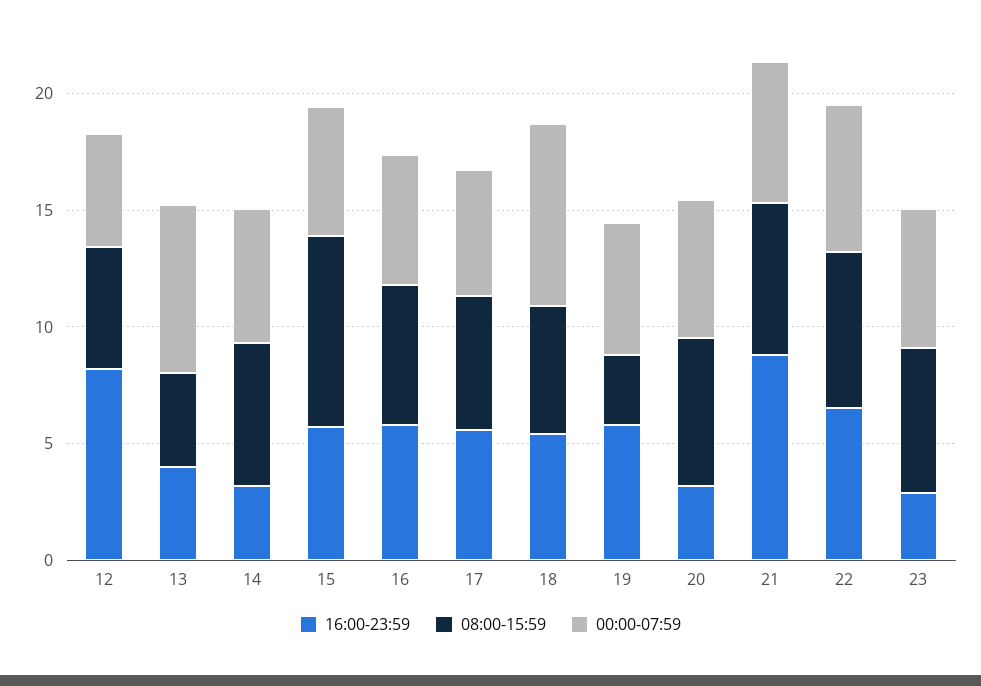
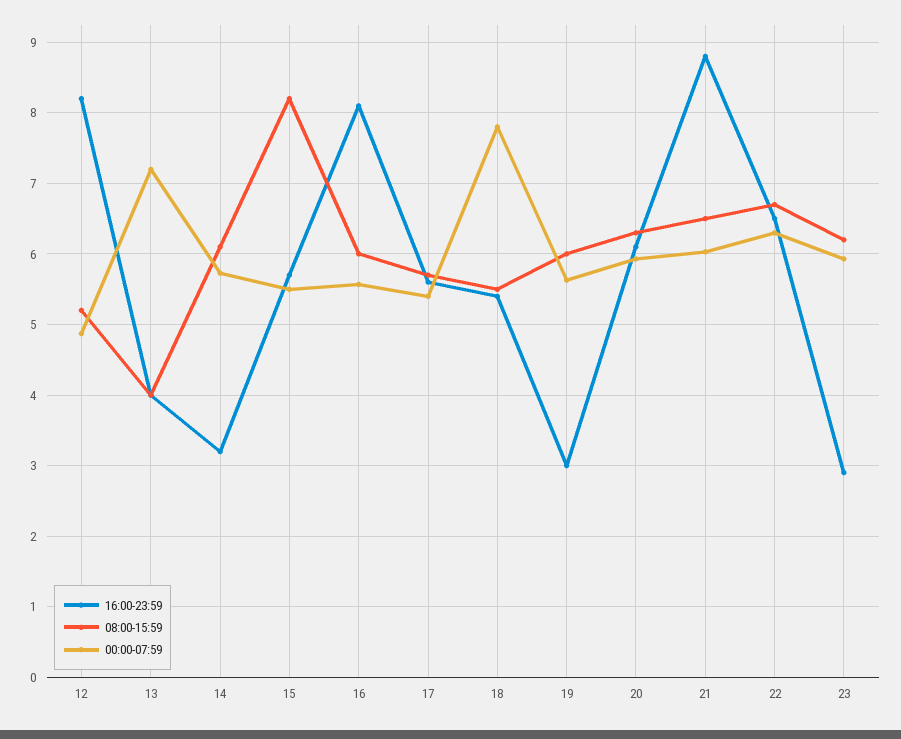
16:00-23:59, 16: 6 -> 8.1
16:00-23:59, 19: 6 -> 3
08:00-15:59, 19: 3 -> 6
16:00-23:59, 20: 3 -> 6.1

